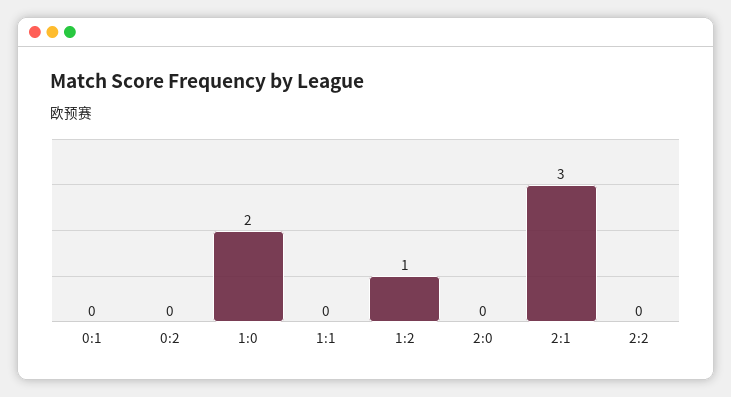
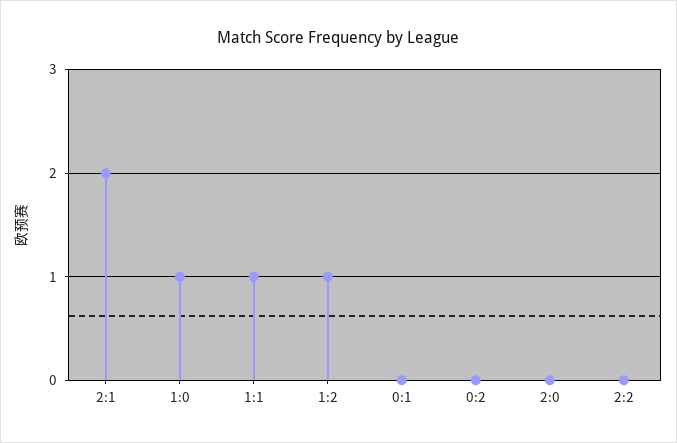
1:0: 2 -> 1
1:1: 0 -> 1
2:1: 3 -> 2

